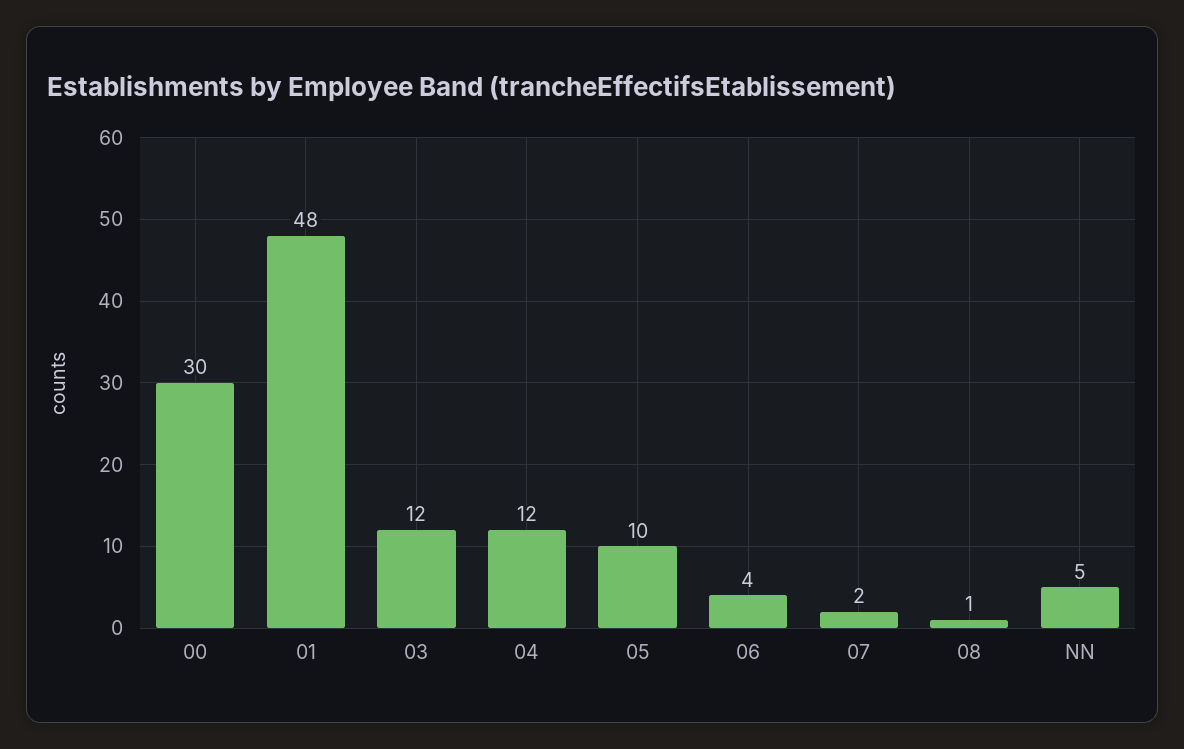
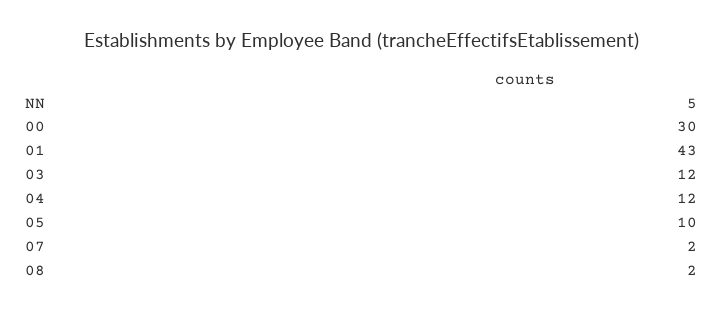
01: 48 -> 43
06: 4 -> none
08: 1 -> 2

